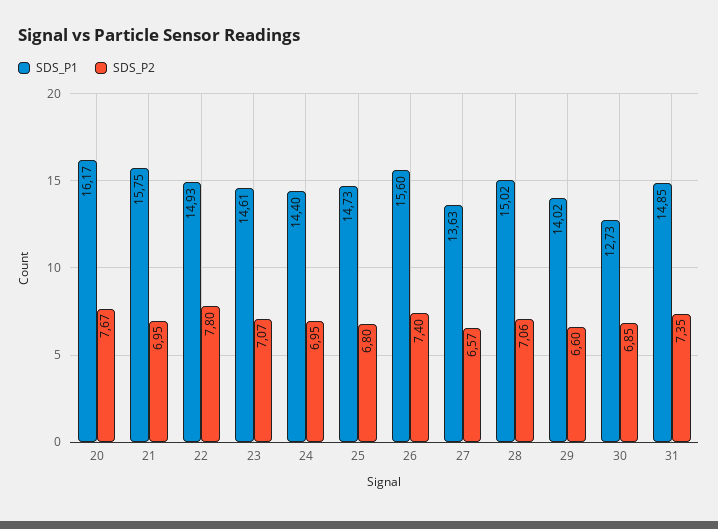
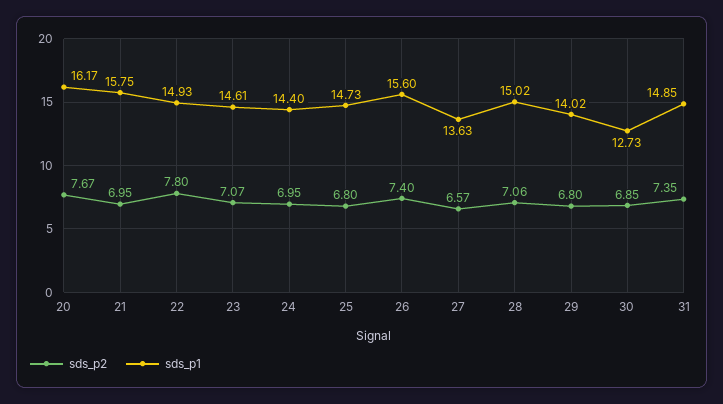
SDS_P2, 29: 6.6 -> 6.8

